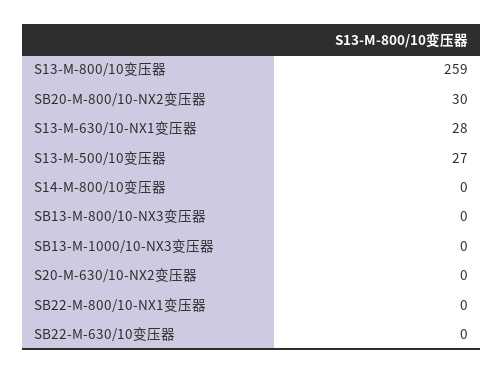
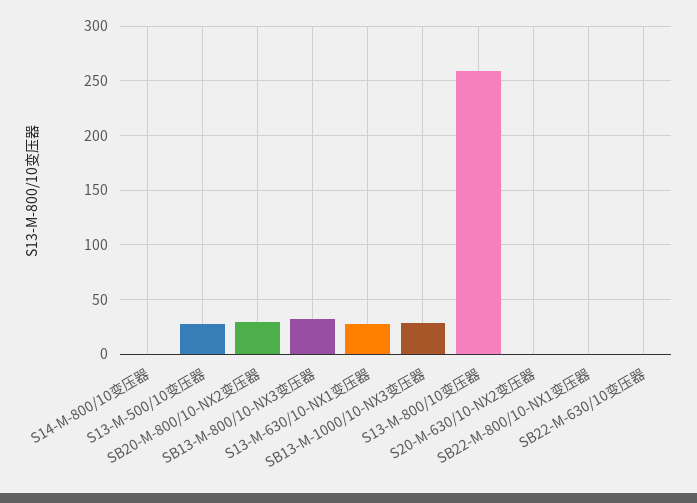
SB13-M-800/10-NX3变压器: 0 -> 30
SB13-M-1000/10-NX3变压器: 0 -> 30

